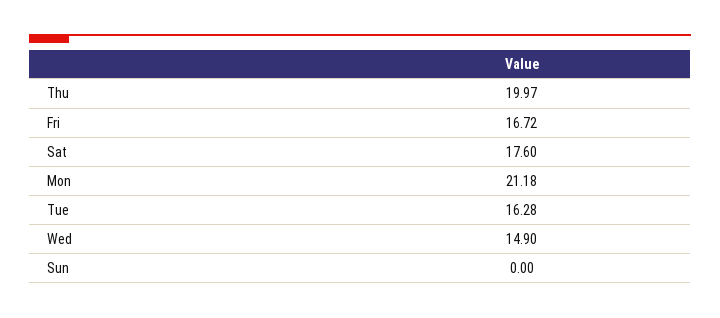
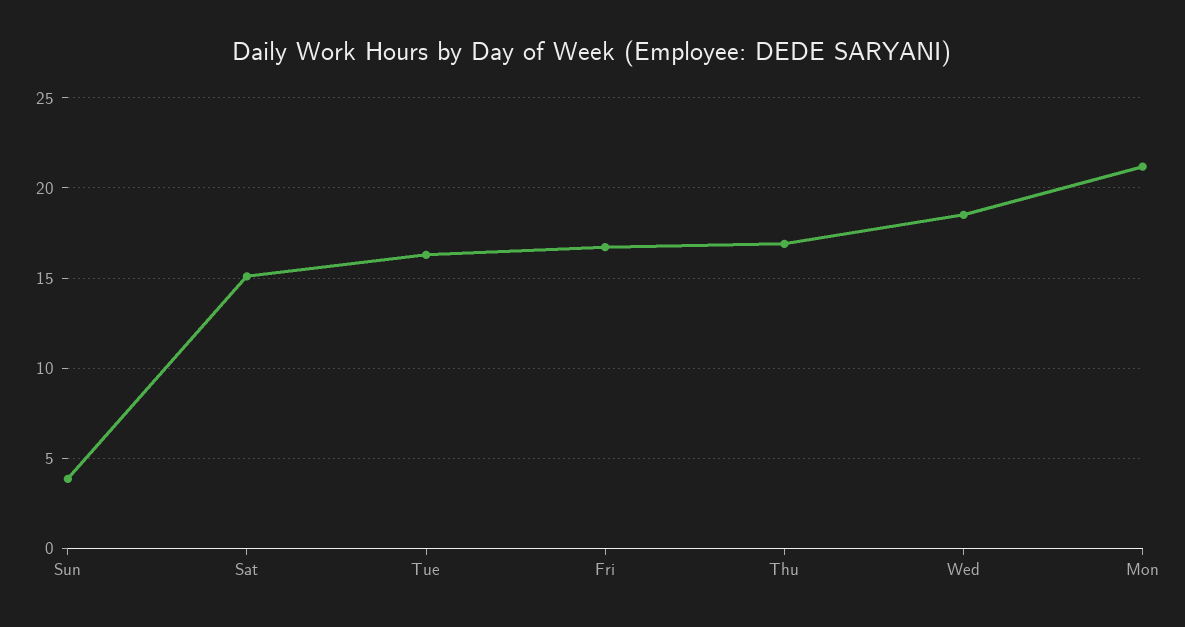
Thu: 19.97 -> 17
Sat: 17.6 -> 15
Wed: 14.9 -> 18.5
Sun: 0 -> 4

